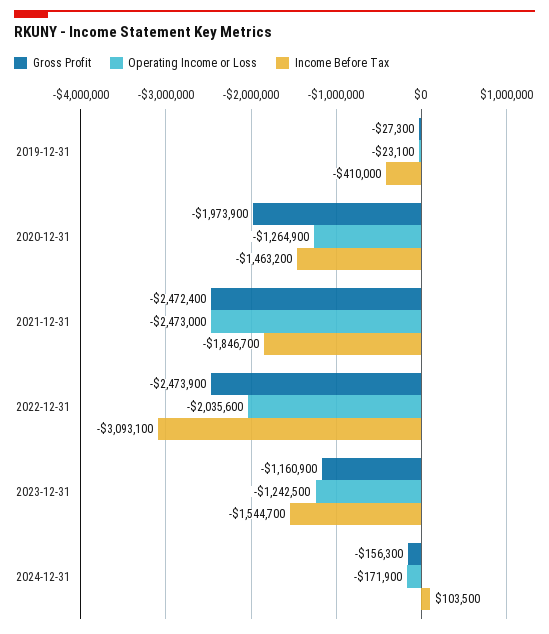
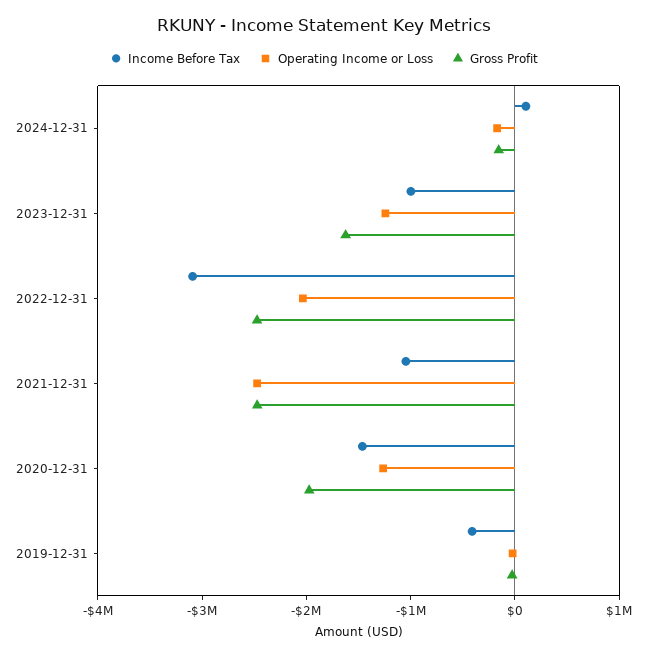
Income Before Tax, 2021-12-31: -1846700 -> -1000000
Gross Profit, 2023-12-31: -1160900 -> -1600000
Income Before Tax, 2023-12-31: -1544700 -> -1000000

